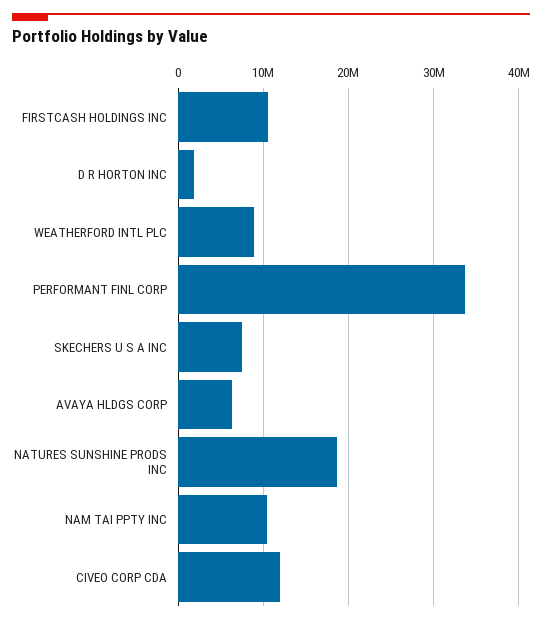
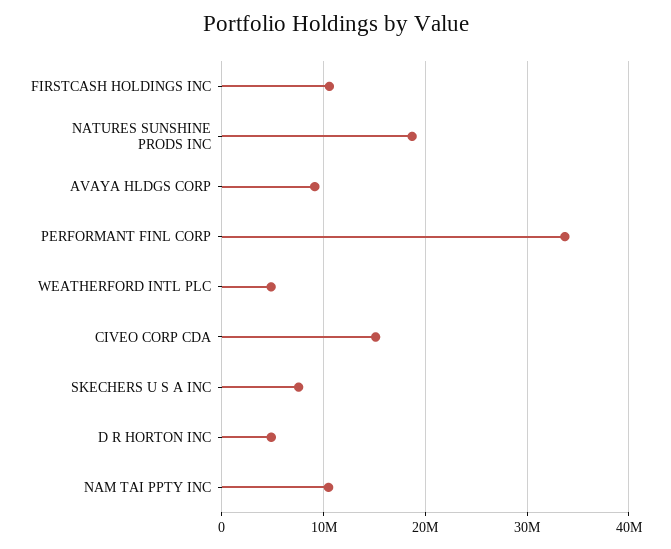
D R HORTON INC: 2000000 -> 5000000
WEATHERFORD INTL PLC: 9000000 -> 5000000
AVAYA HLDGS CORP: 6000000 -> 9000000
CIVEO CORP CDA: 12000000 -> 15000000

